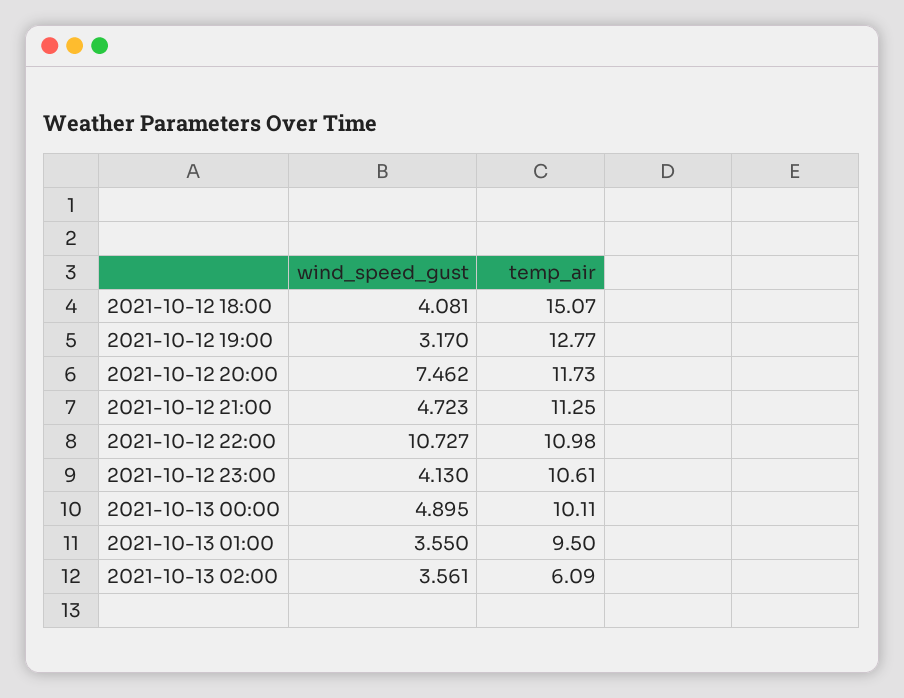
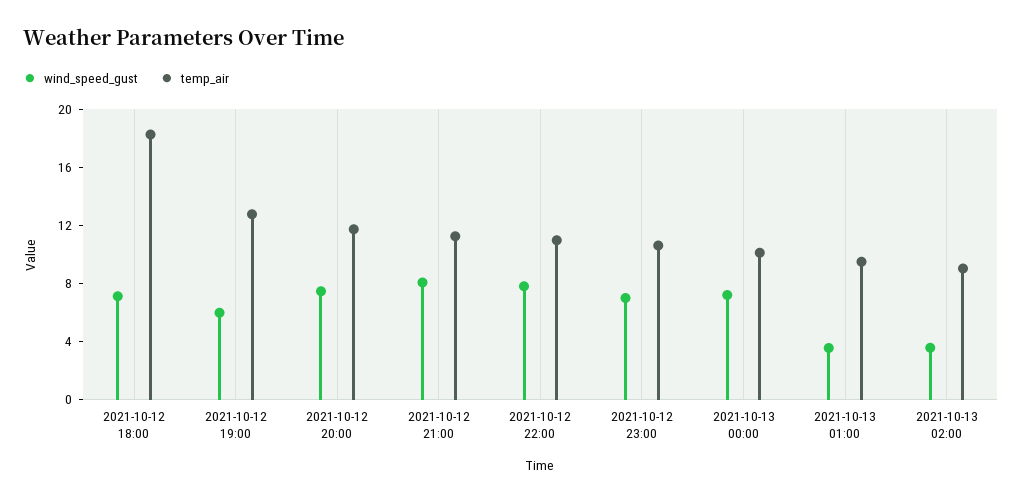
wind_speed_gust, 2021-10-12 18:00: 4.081 -> 7
temp_air, 2021-10-12 18:00: 15.07 -> 18
wind_speed_gust, 2021-10-12 19:00: 3.17 -> 6
wind_speed_gust, 2021-10-12 21:00: 4.723 -> 8
wind_speed_gust, 2021-10-12 22:00: 10.727 -> 8
wind_speed_gust, 2021-10-12 23:00: 4.13 -> 7
wind_speed_gust, 2021-10-13 00:00: 4.895 -> 7
temp_air, 2021-10-13 02:00: 6.09 -> 9

